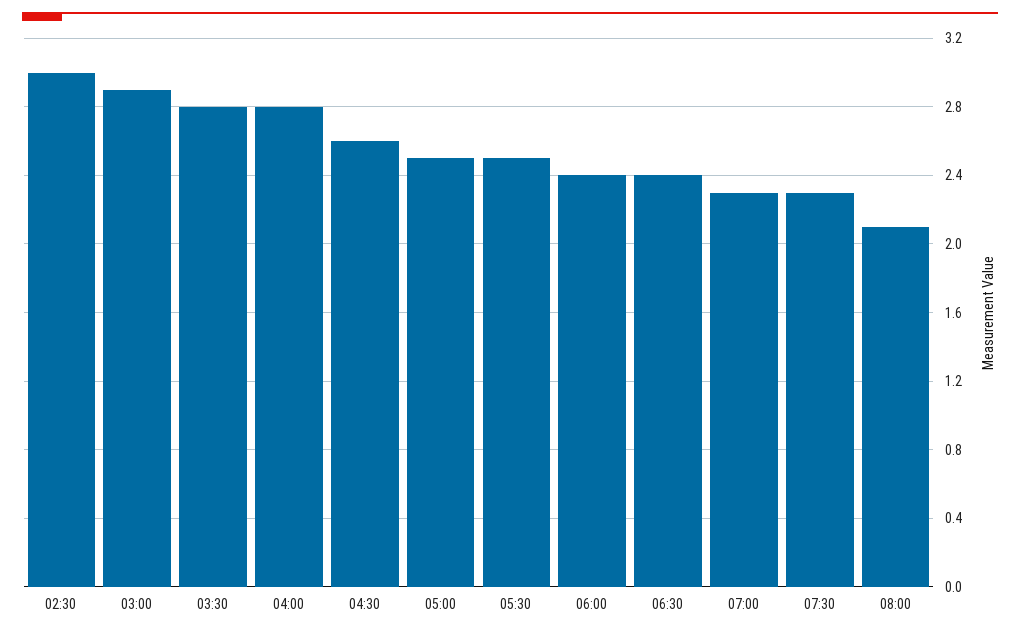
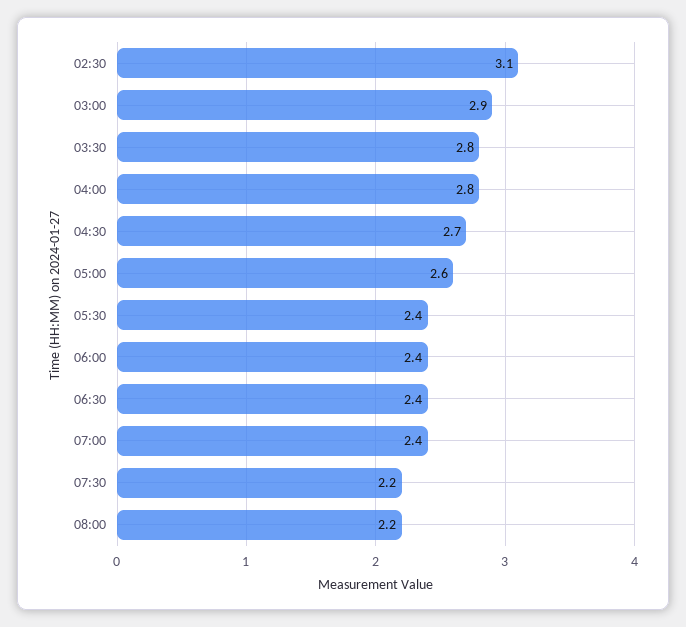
02:30: 3 -> 3.1
04:30: 2.6 -> 2.7
05:00: 2.5 -> 2.6
05:30: 2.5 -> 2.4
07:00: 2.3 -> 2.4
07:30: 2.3 -> 2.2
08:00: 2.1 -> 2.2

